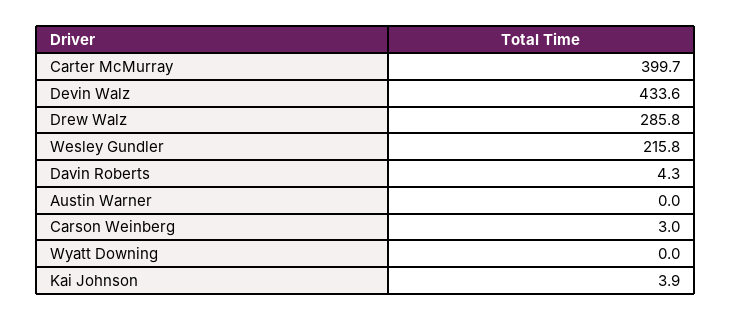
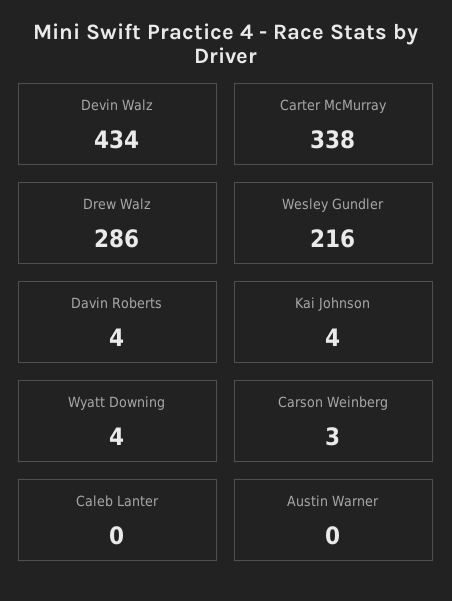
Carter McMurray: 399.7 -> 338
Wyatt Downing: 0 -> 4
Caleb Lanter: none -> 0

